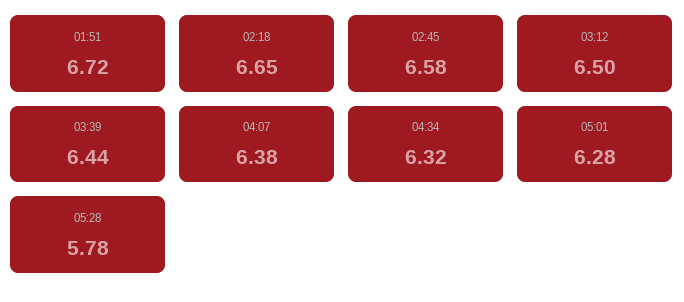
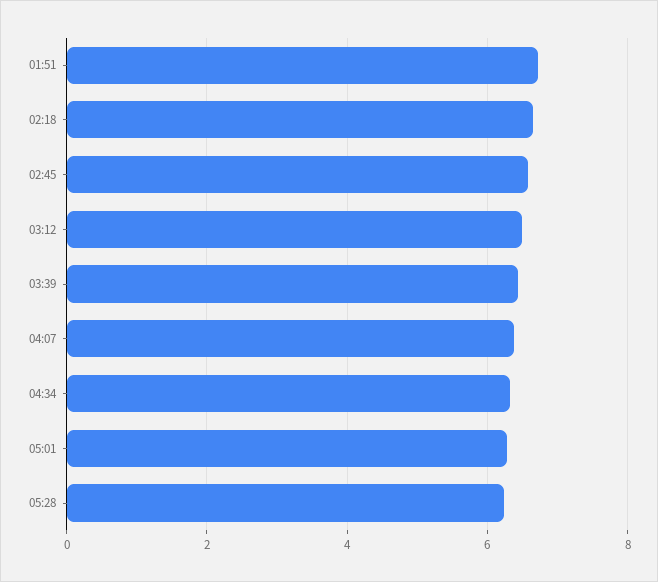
05:28: 5.78 -> 6.2

